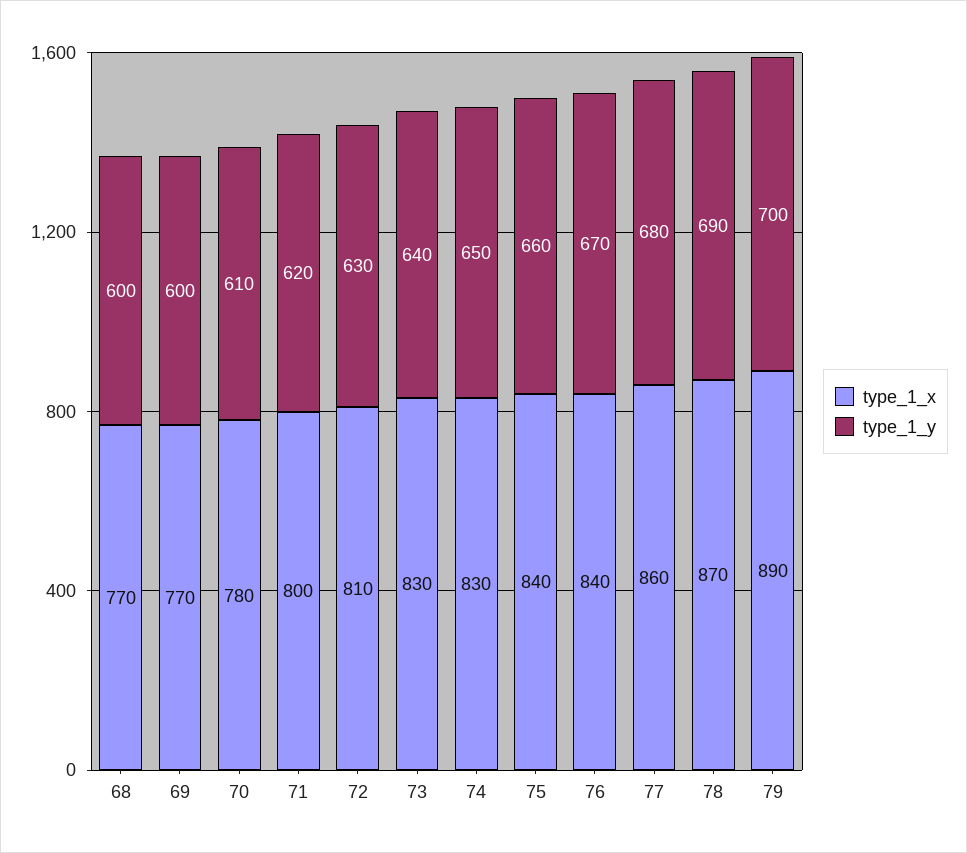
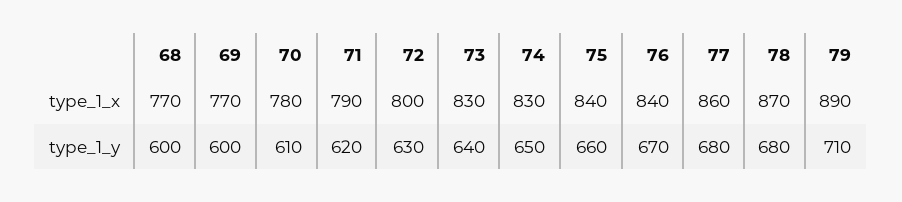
type_1_x, 71: 800 -> 790
type_1_x, 72: 810 -> 800
type_1_y, 78: 690 -> 680
type_1_y, 79: 700 -> 710

